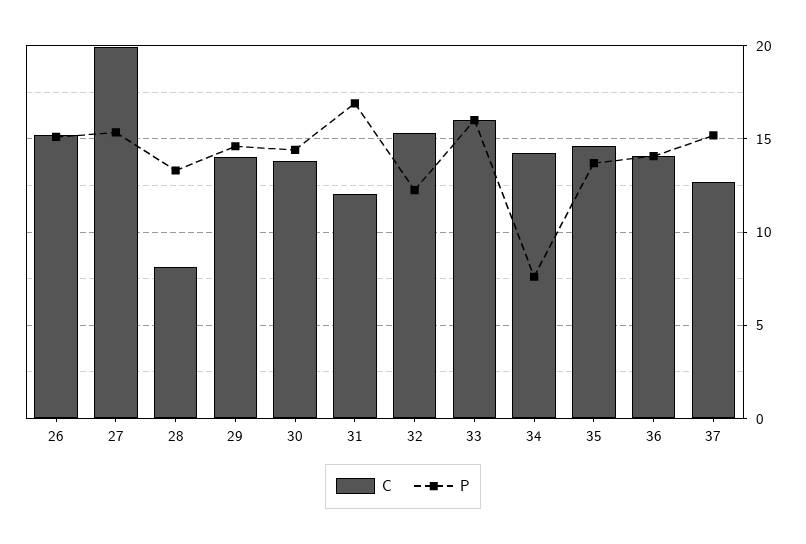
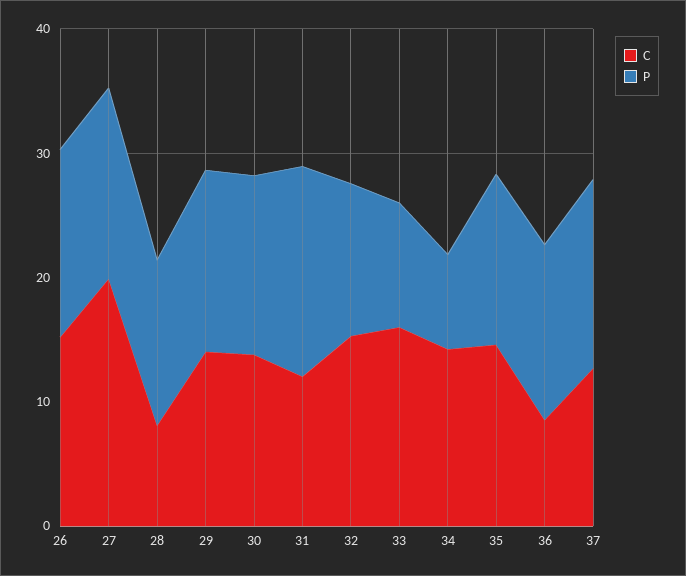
P, 33: 16 -> 10
C, 36: 14 -> 8

